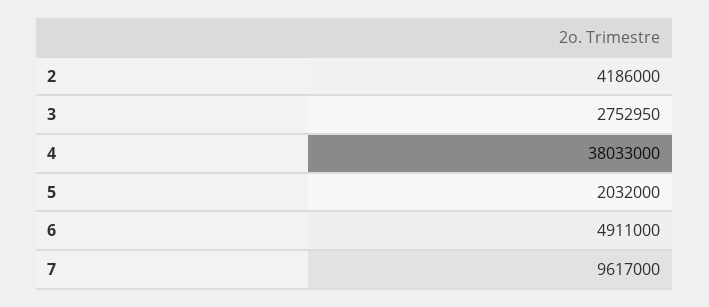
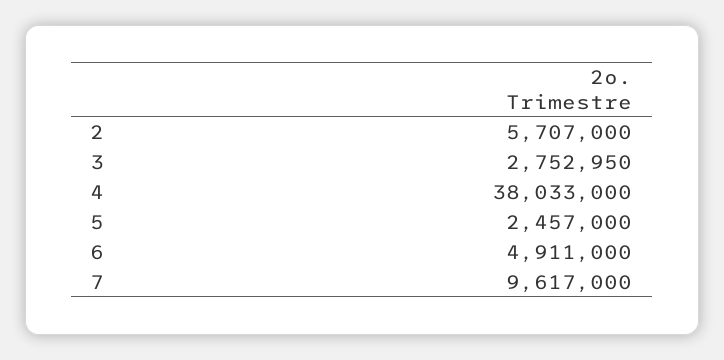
2: 4186000 -> 5707000
5: 2032000 -> 2457000

